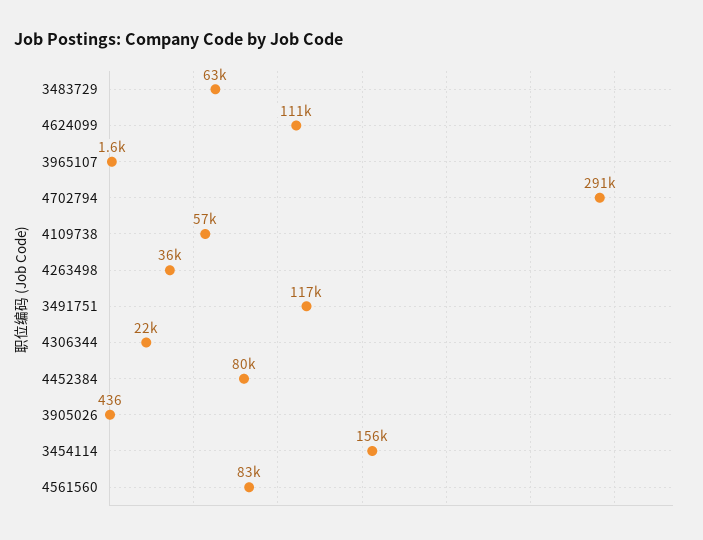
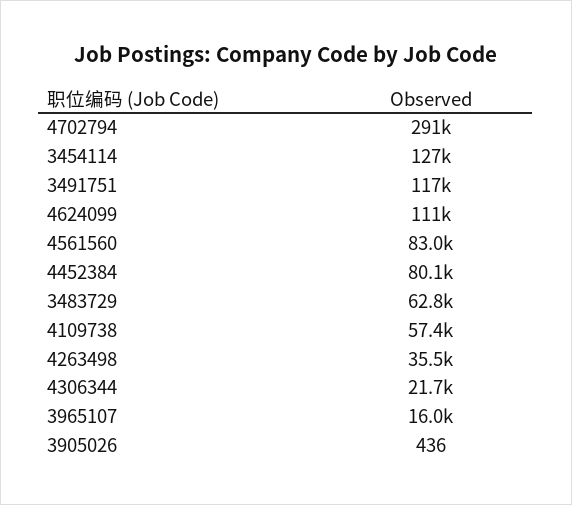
3965107: 1600 -> 16000
3454114: 156000 -> 127000

